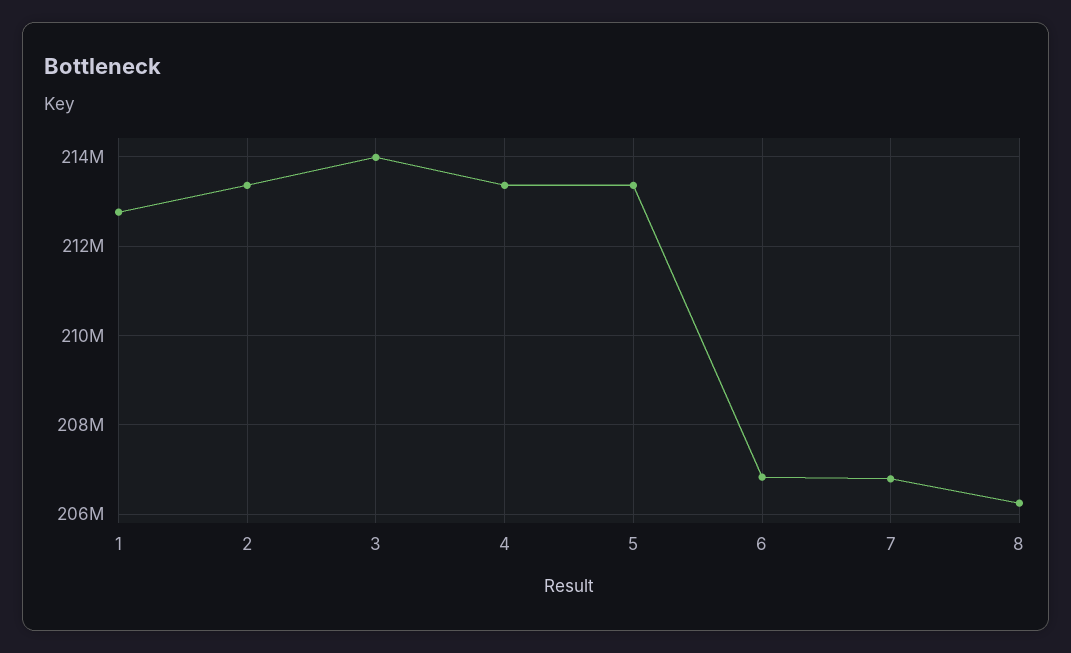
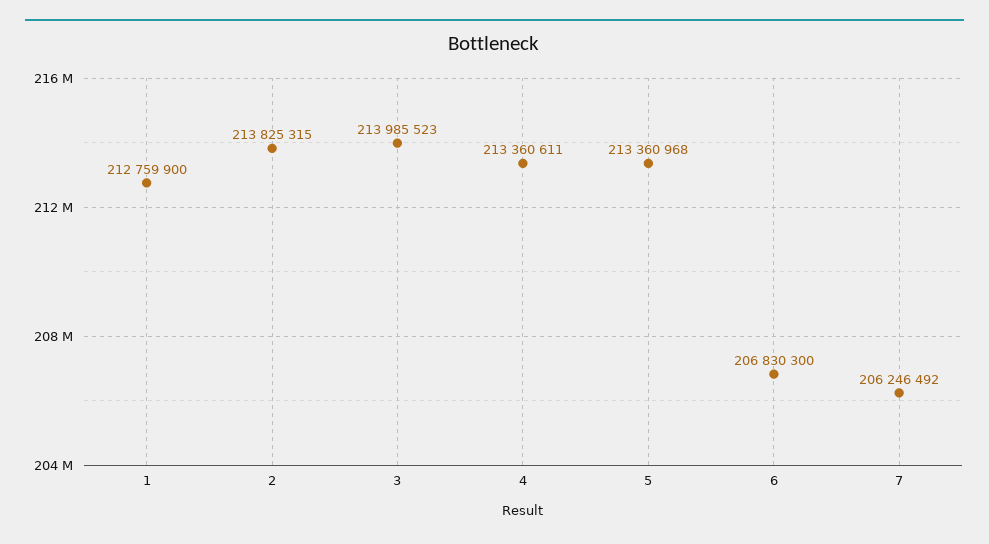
2: 213400000 -> 213825315
7: 206800000 -> 206246492
8: 206200000 -> none

